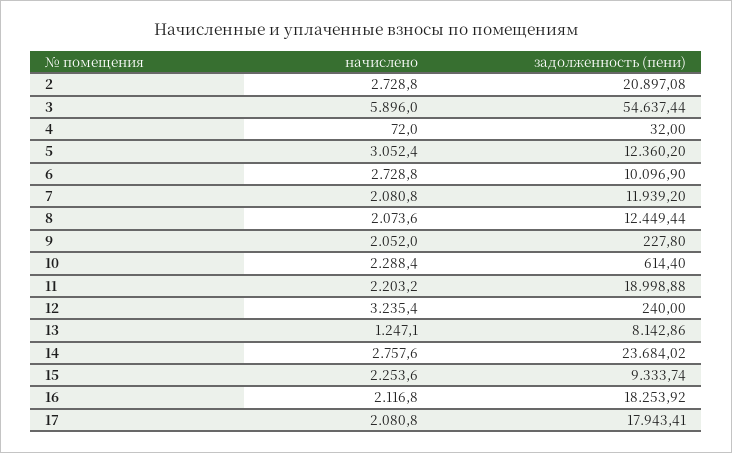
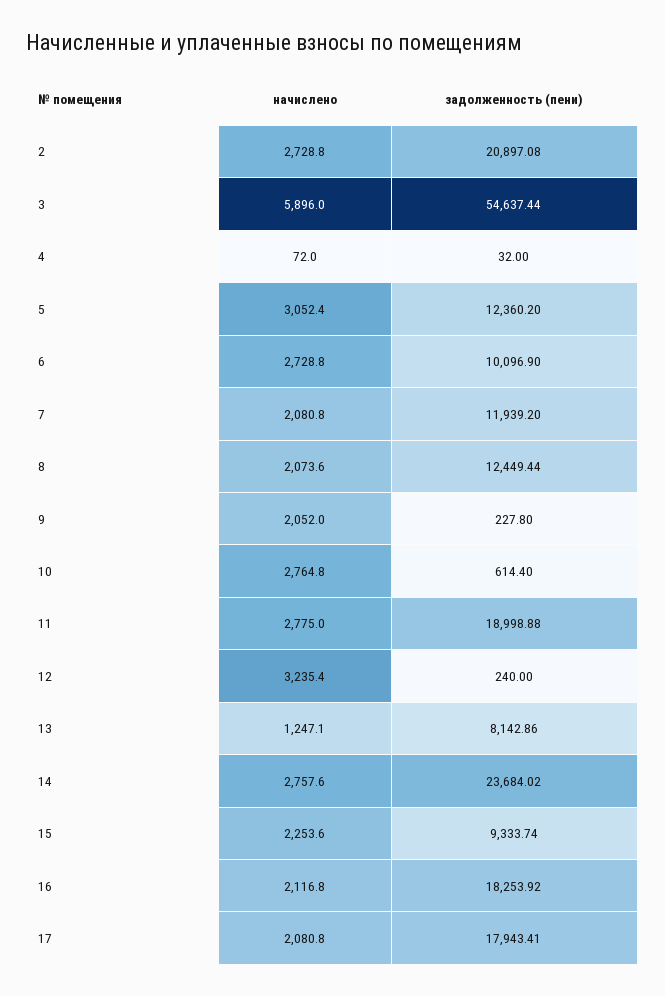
начислено, 10: 2288.4 -> 2764.8
начислено, 11: 2203.2 -> 2775

